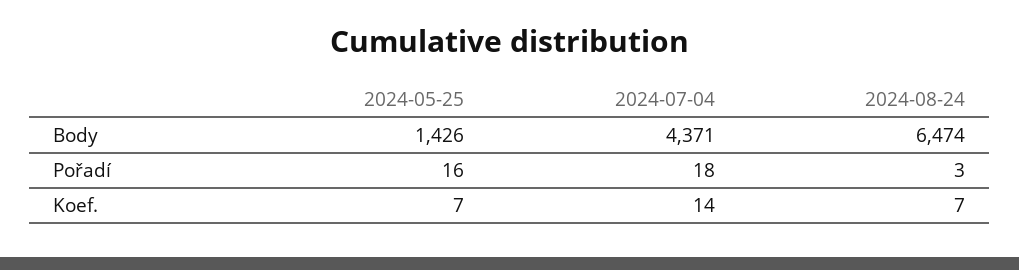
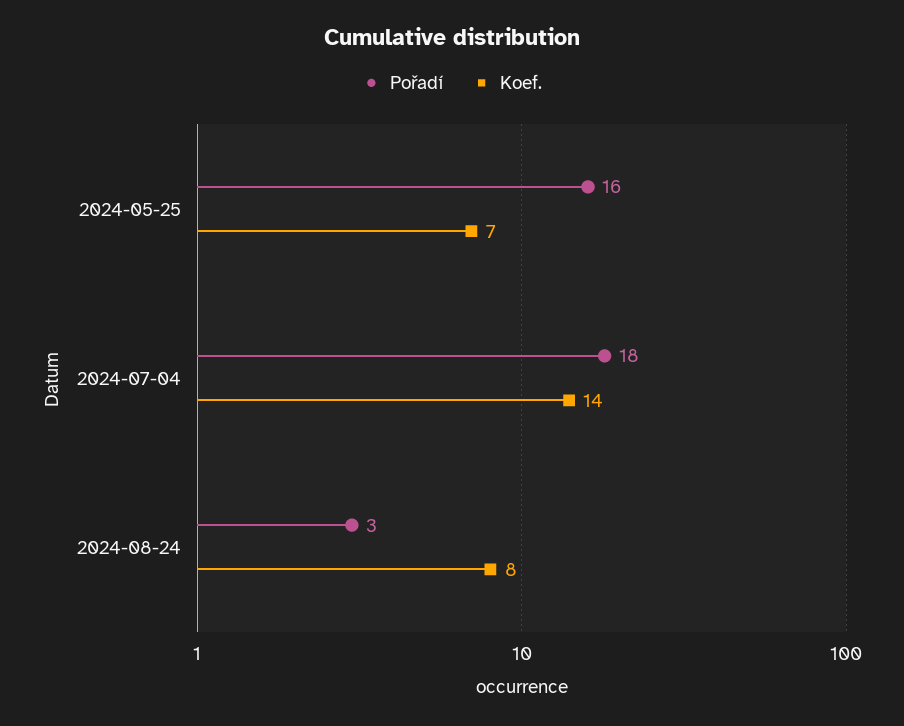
Body, 2024-05-25: 1426 -> none
Body, 2024-07-04: 4371 -> none
Body, 2024-08-24: 6474 -> none
Koef., 2024-08-24: 7 -> 8

